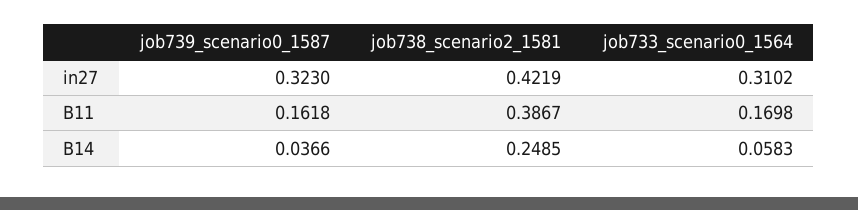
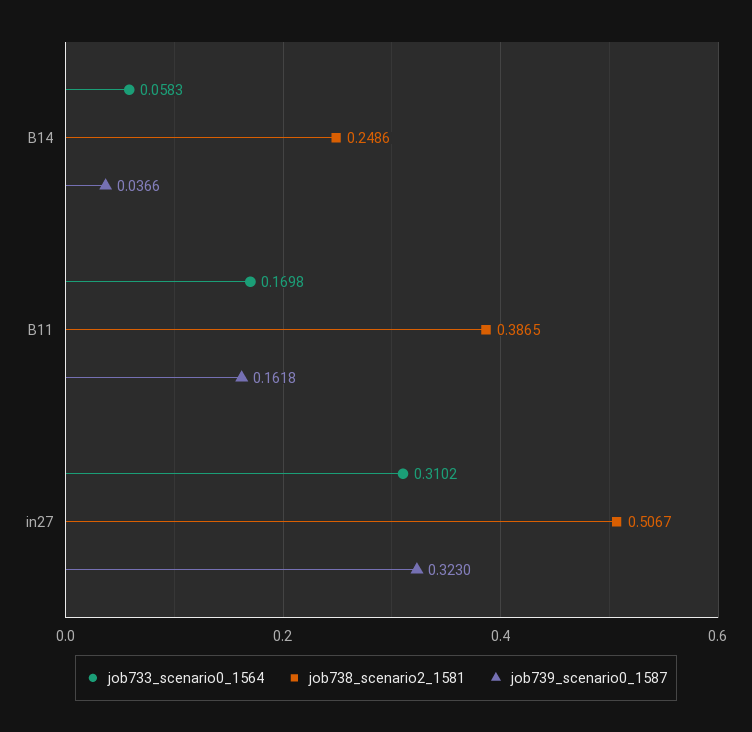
job738_scenario2_1581, in27: 0.4219 -> 0.5067
job738_scenario2_1581, B11: 0.3867 -> 0.3865
job738_scenario2_1581, B14: 0.2485 -> 0.2486

